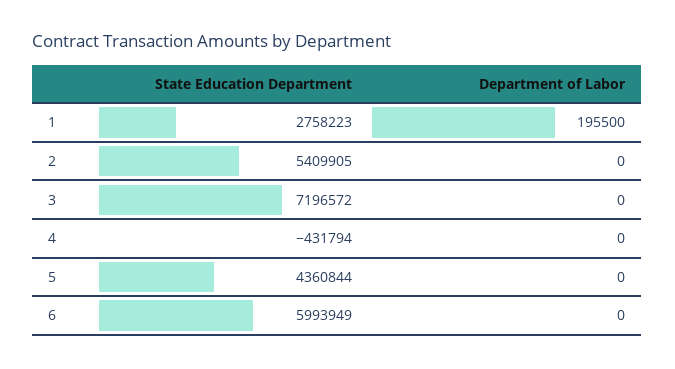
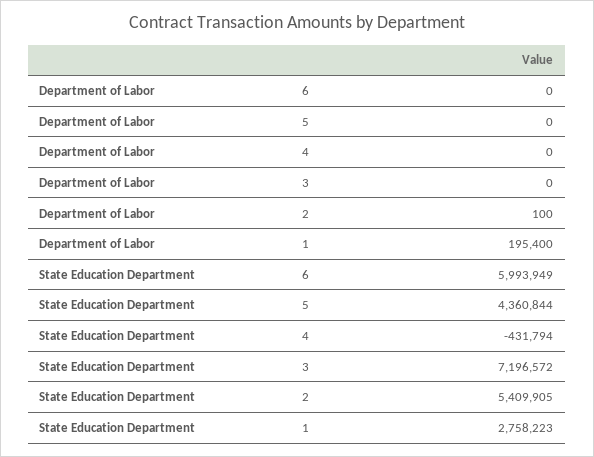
Department of Labor, 1: 195500 -> 195400
Department of Labor, 2: 0 -> 100

